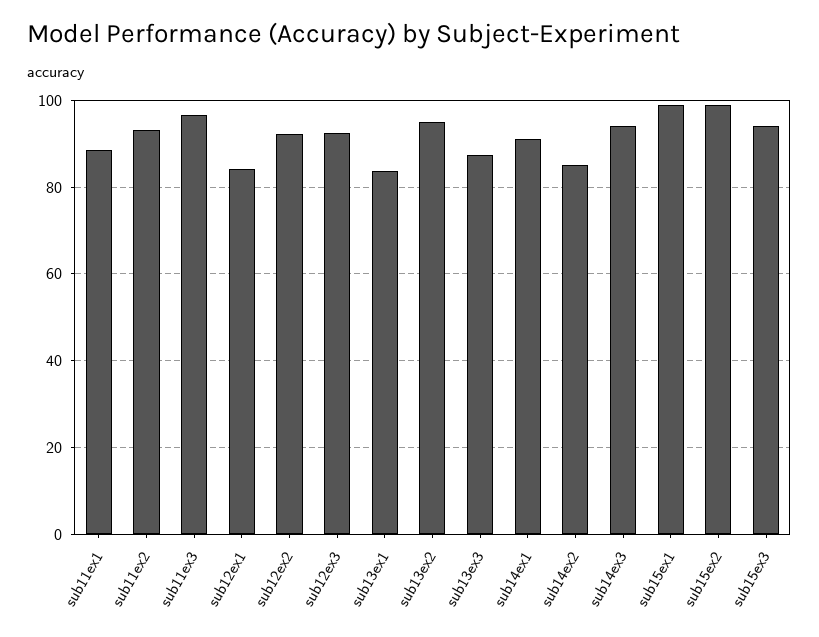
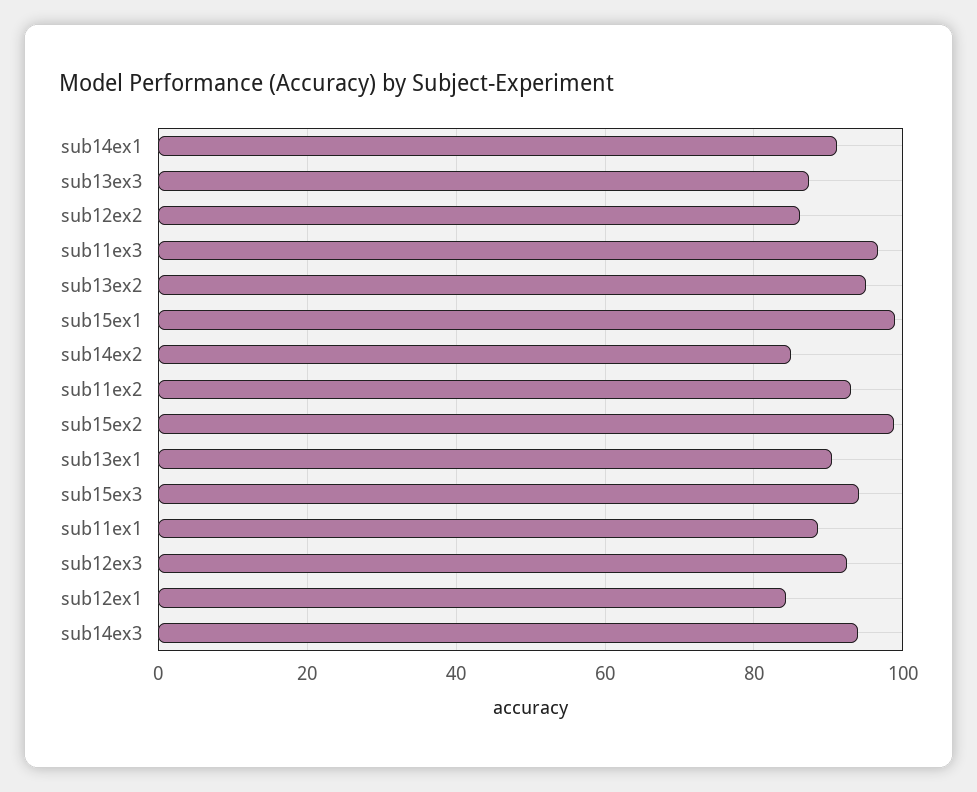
sub12ex2: 92 -> 86
sub13ex1: 84 -> 90

